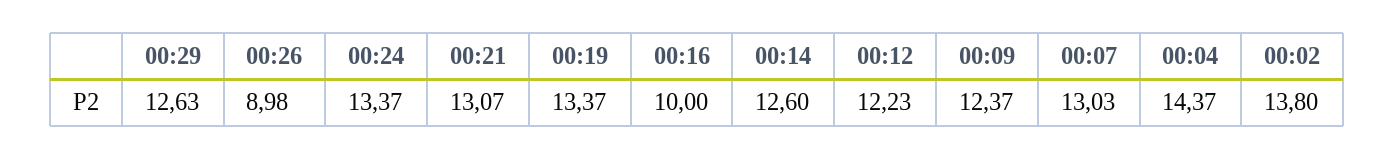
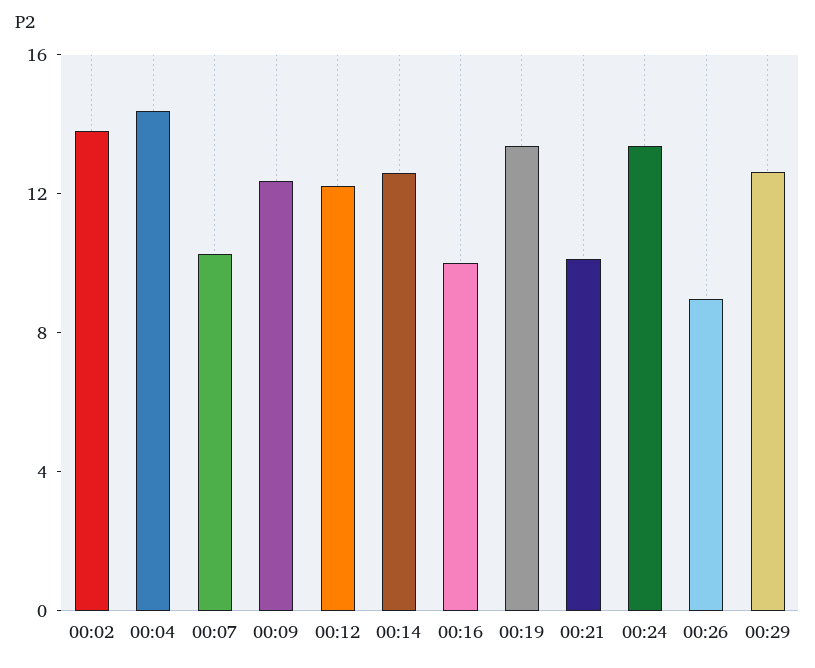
00:21: 13.07 -> 10
00:07: 13.03 -> 10

